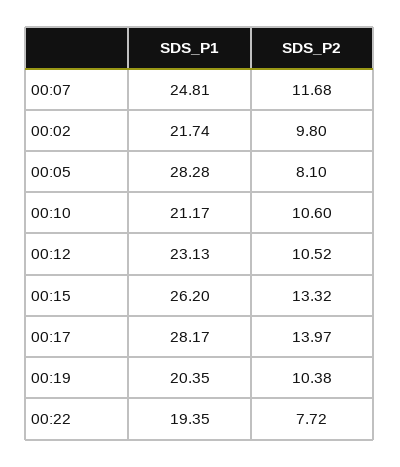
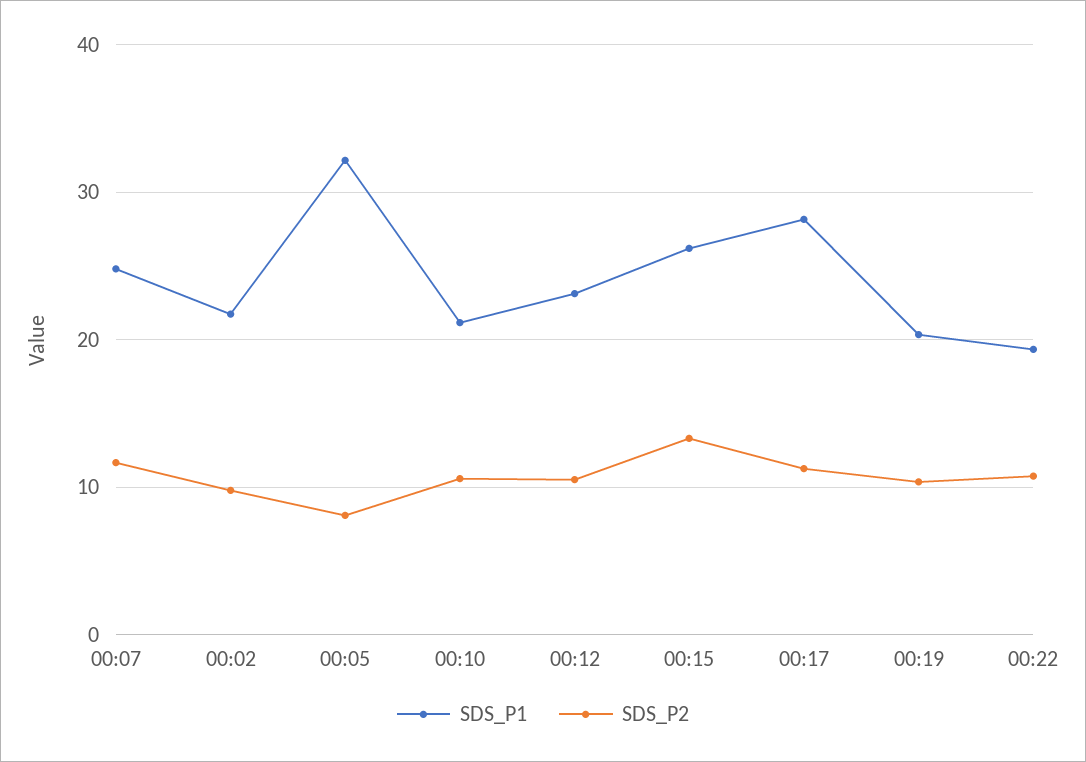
SDS_P1, 00:05: 28.28 -> 32
SDS_P2, 00:17: 13.97 -> 11
SDS_P2, 00:22: 7.72 -> 11

